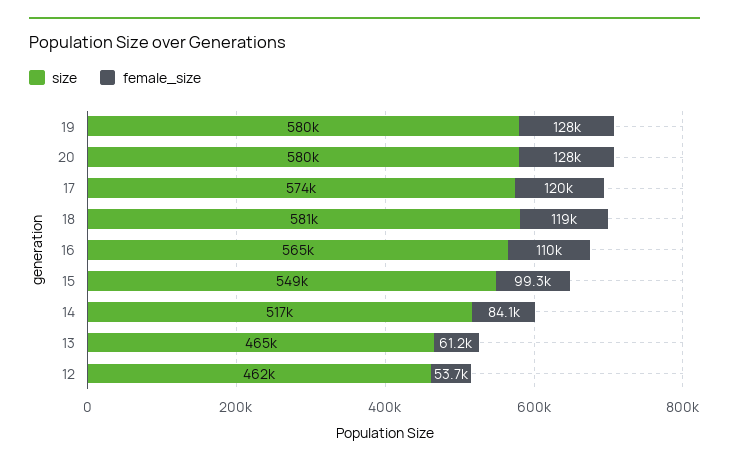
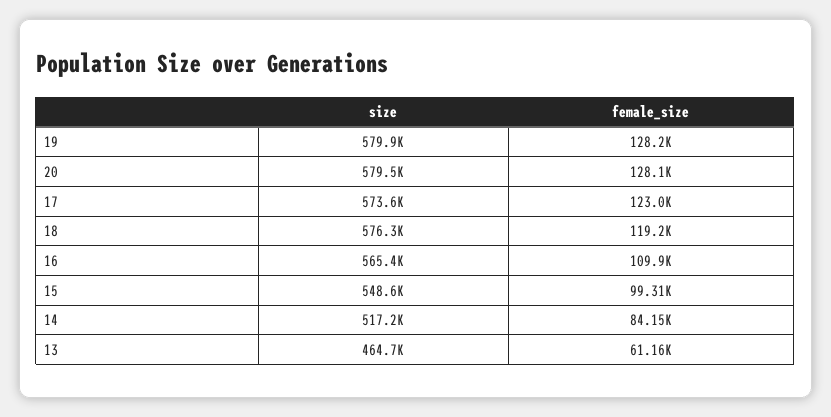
female_size, 17: 120000 -> 123000
size, 18: 581000 -> 576300
size, 12: 462000 -> none
female_size, 12: 53700 -> none

